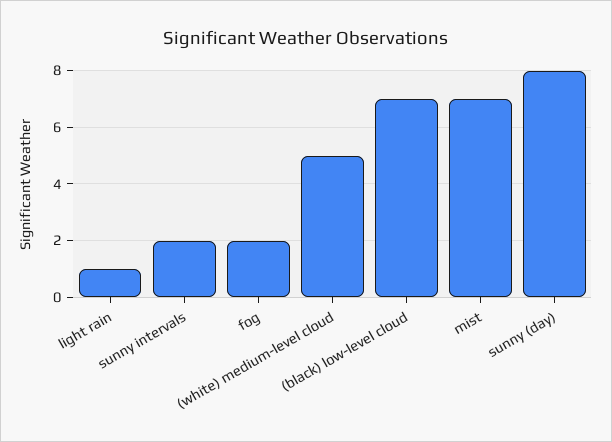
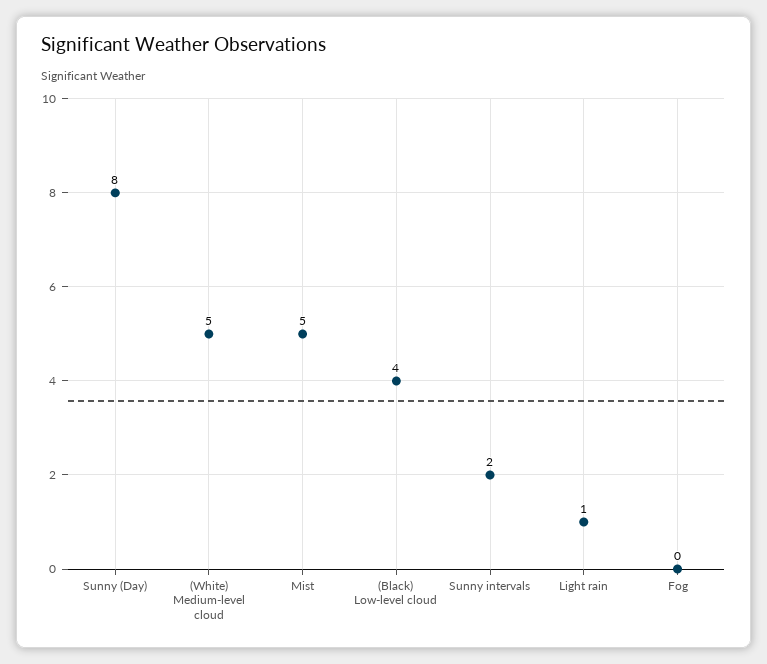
fog: 2 -> 0
(black) low-level cloud: 7 -> 4
mist: 7 -> 5

